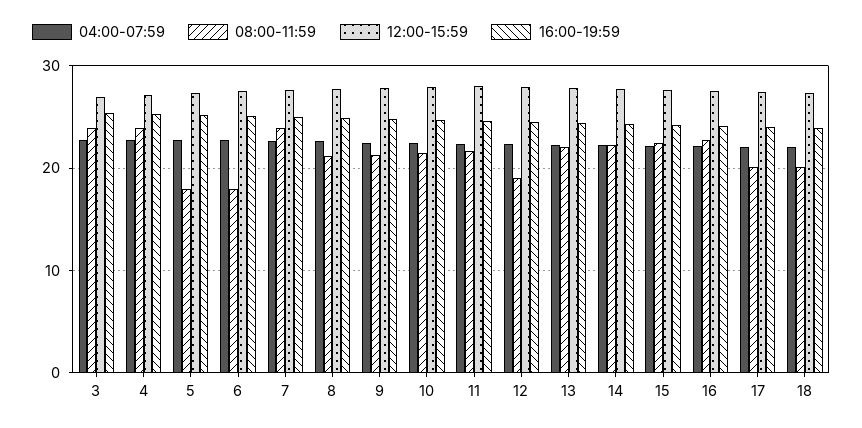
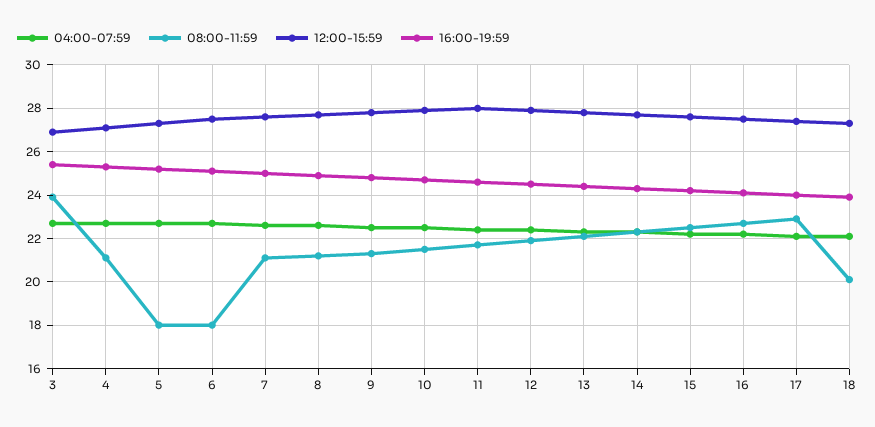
08:00-11:59, 4: 24 -> 21
08:00-11:59, 7: 24 -> 21
08:00-11:59, 12: 19 -> 22
08:00-11:59, 17: 20 -> 23

